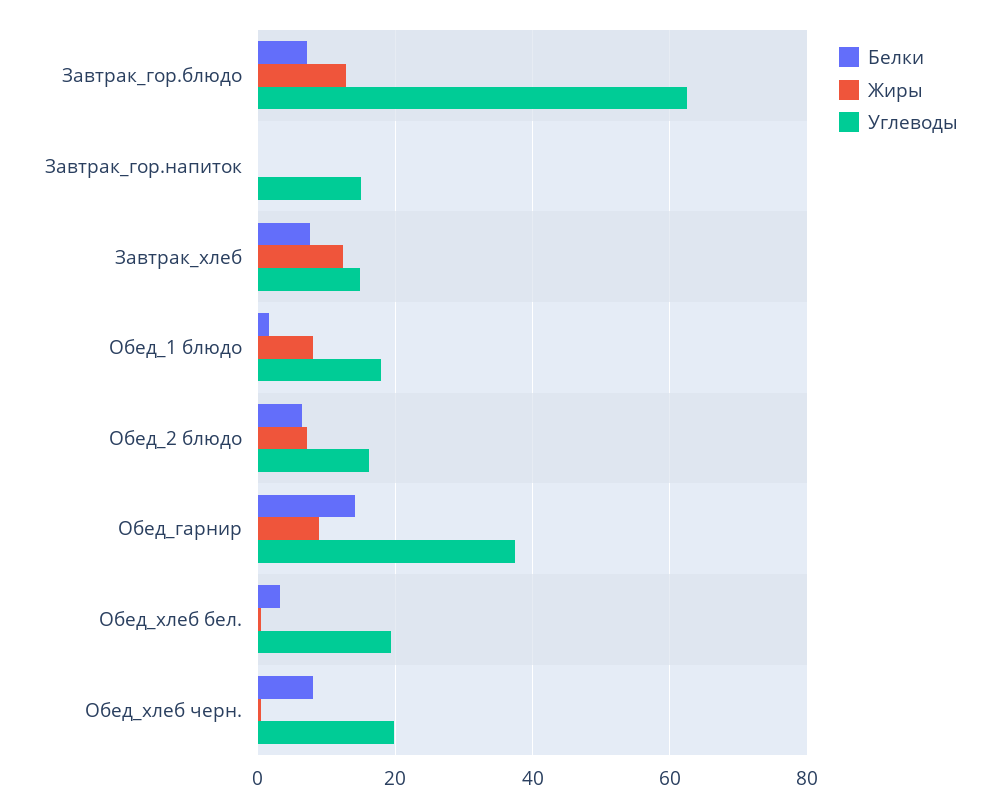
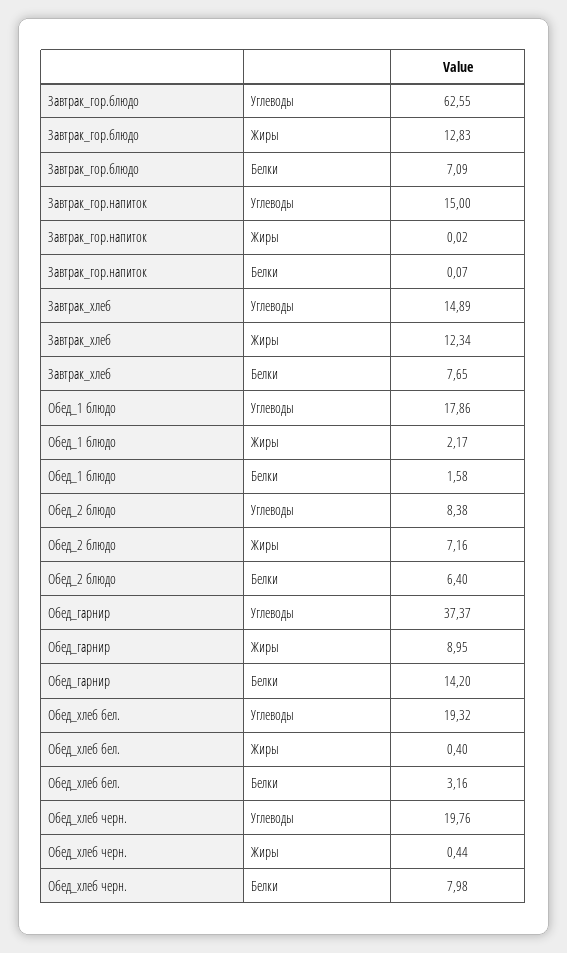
Жиры, Обед_1 блюдо: 8 -> 2.17
Углеводы, Обед_2 блюдо: 16 -> 8.38

